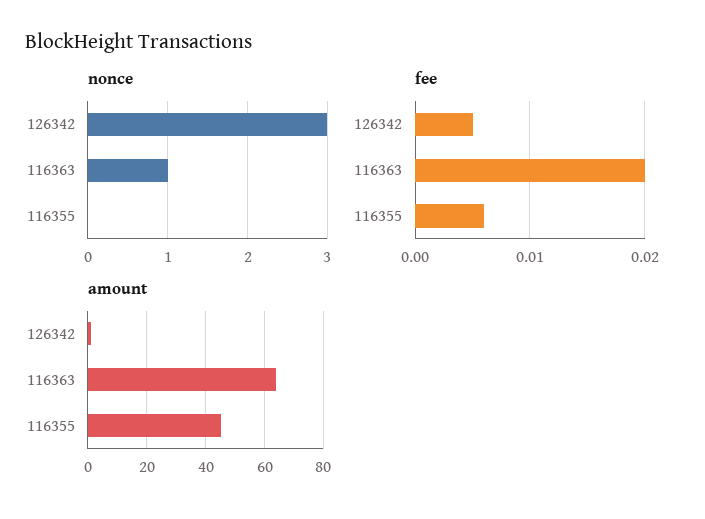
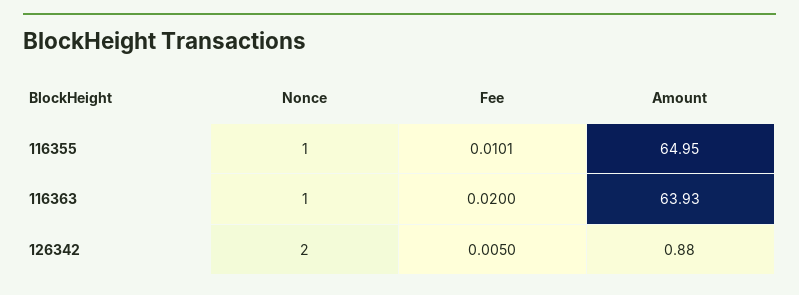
nonce, 126342: 3 -> 2
nonce, 116355: 0 -> 1
fee, 116355: 0.006 -> 0.0101
amount, 116355: 45 -> 64.95

